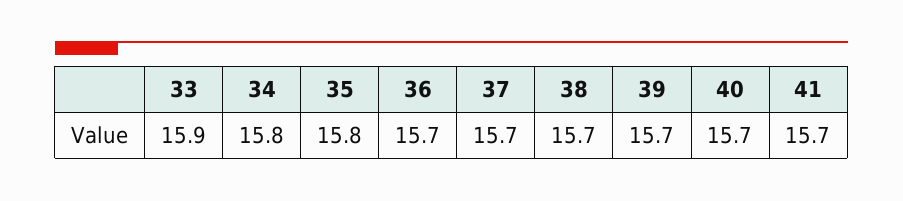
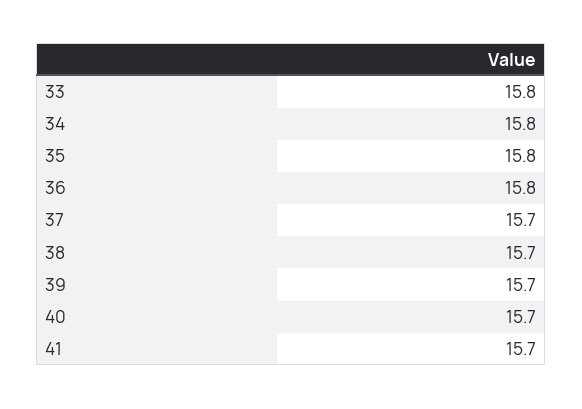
33: 15.9 -> 15.8
36: 15.7 -> 15.8

